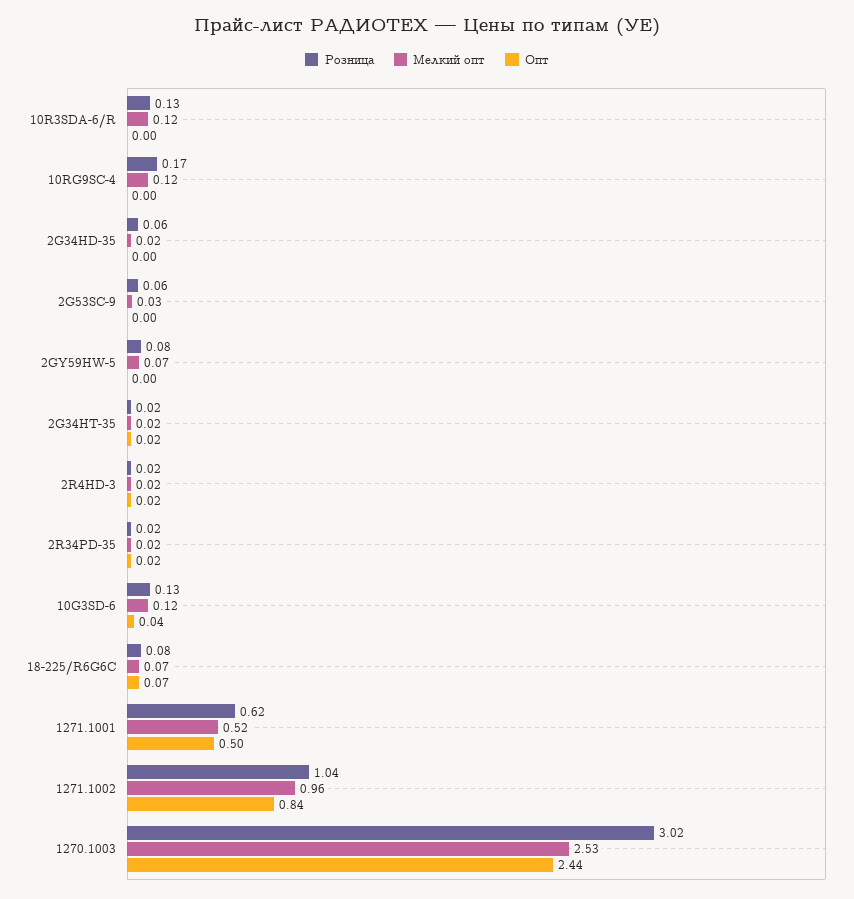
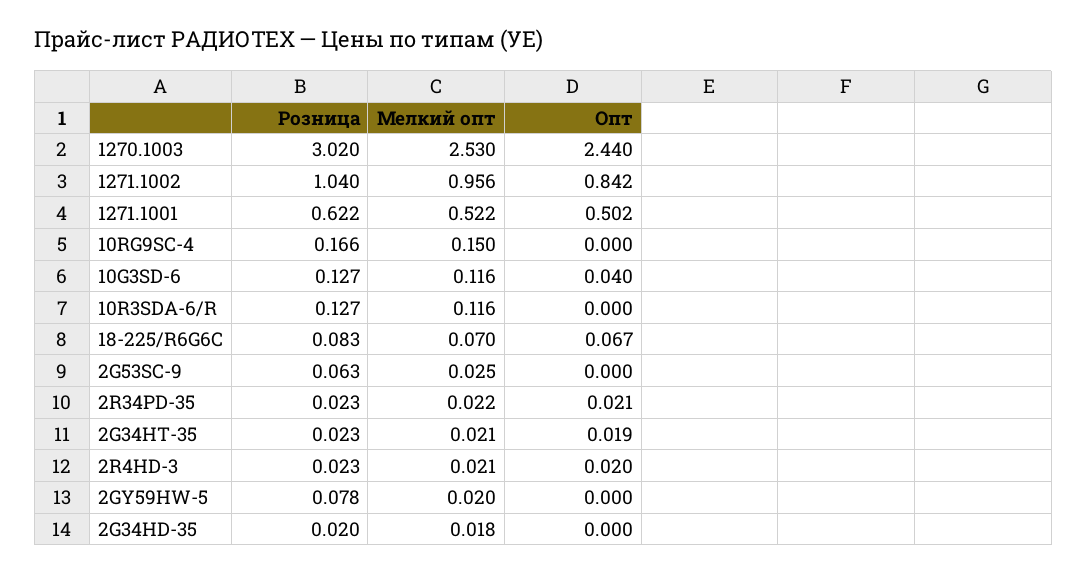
Мелкий опт, 10RG9SC-4: 0.12 -> 0.15
Розница, 2G34HD-35: 0.06 -> 0.02
Мелкий опт, 2GY59HW-5: 0.07 -> 0.02

